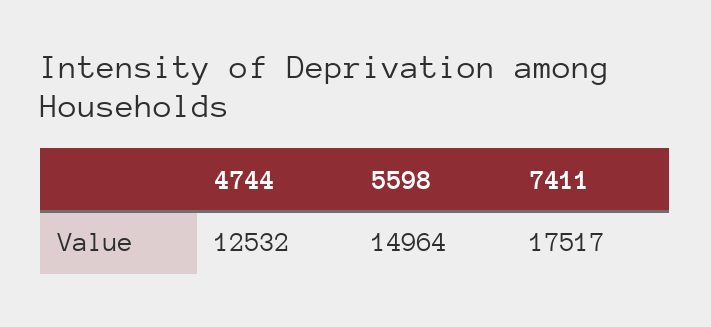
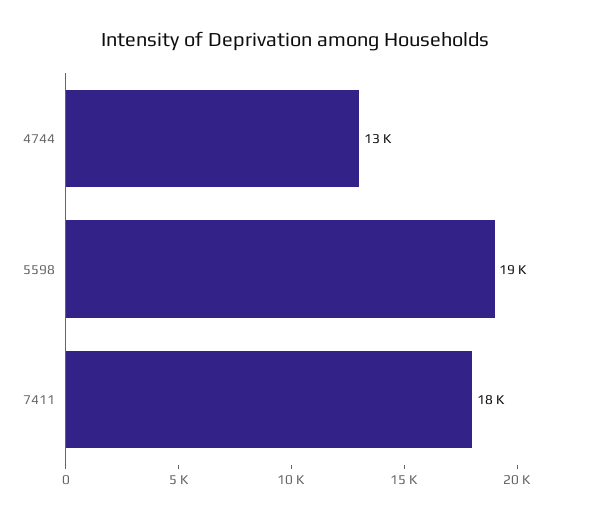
5598: 14964 -> 19000

